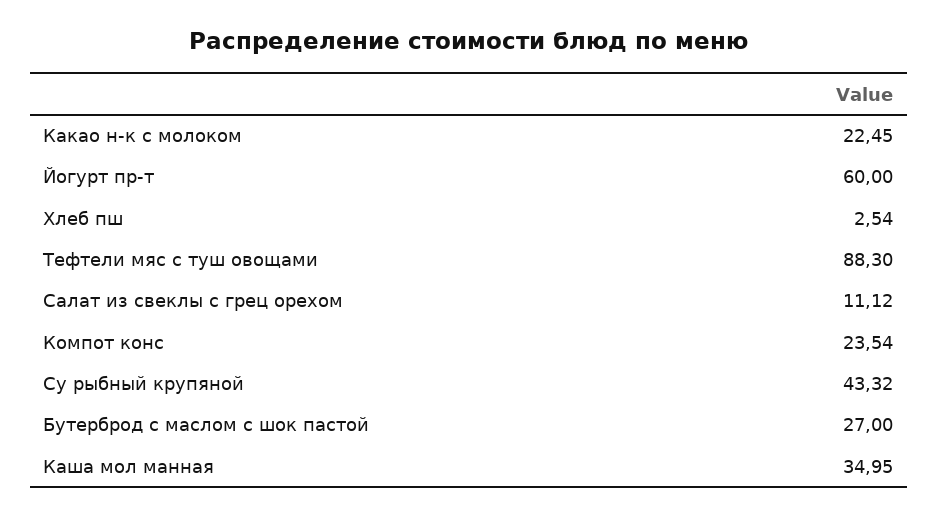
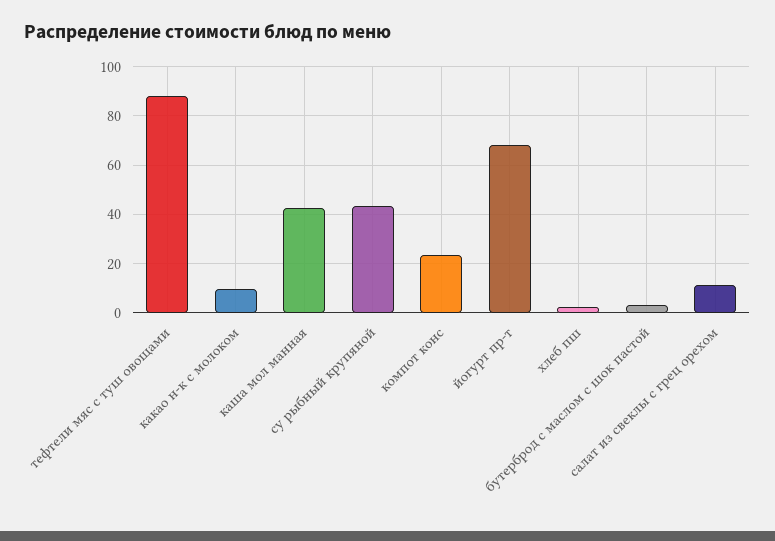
Какао н-к с молоком: 22.45 -> 10
Йогурт пр-т: 60 -> 67.5
Бутерброд с маслом с шок пастой: 27 -> 2.5
Каша мол манная: 34.95 -> 42.5

